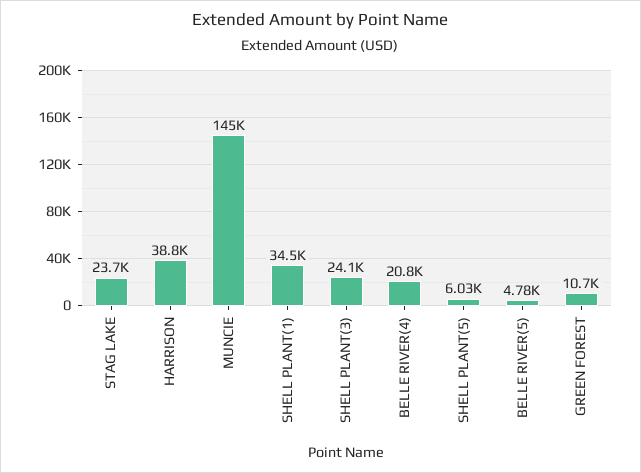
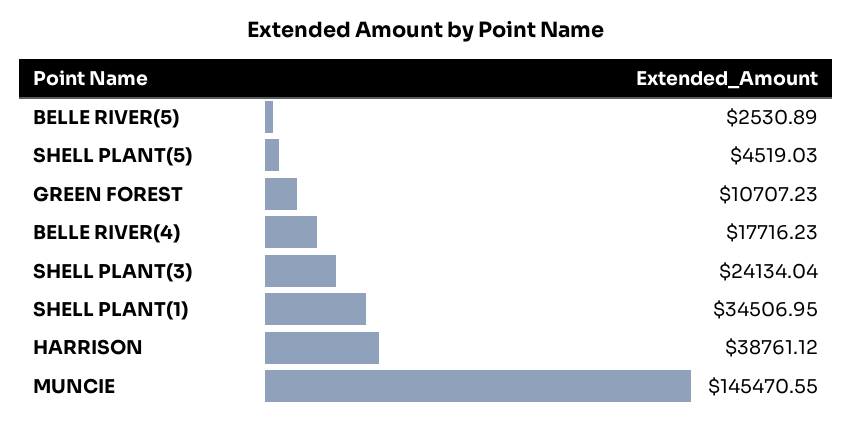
STAG LAKE: 23700 -> none
BELLE RIVER(4): 20800 -> 17716.23
SHELL PLANT(5): 6030 -> 4519.03
BELLE RIVER(5): 4780 -> 2530.89

